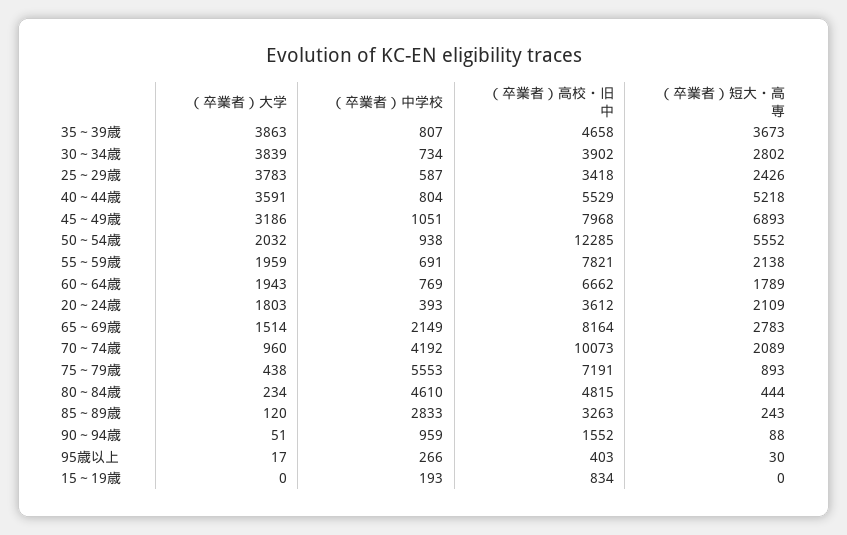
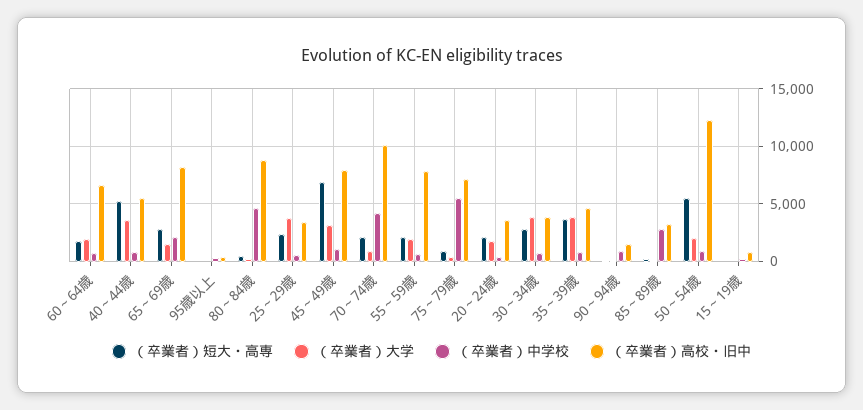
（卒業者）高校・旧中, 80～84歳: 4815 -> 9000

